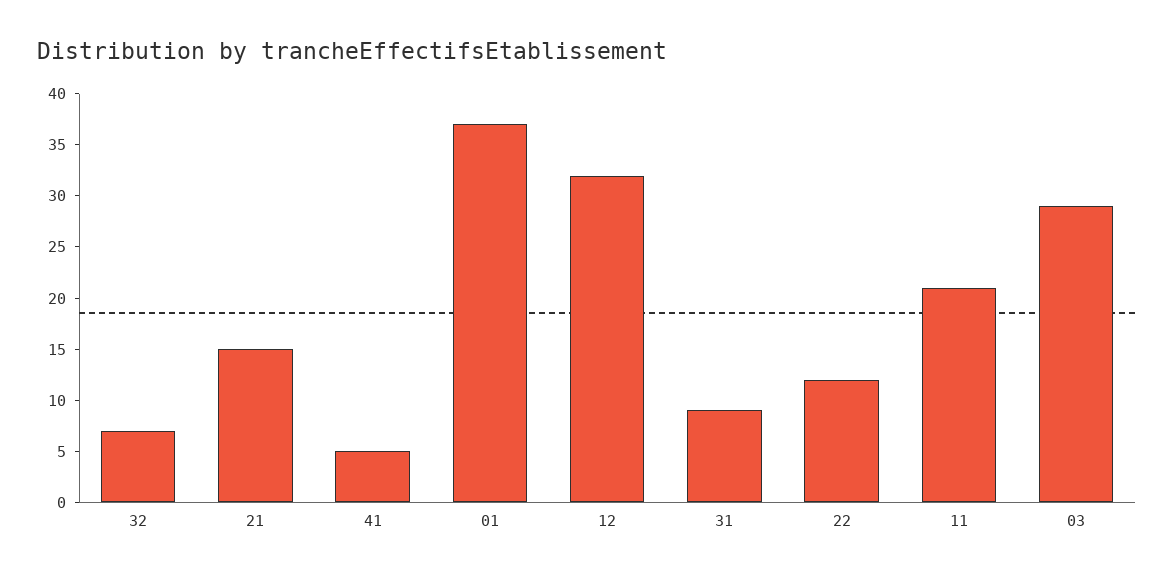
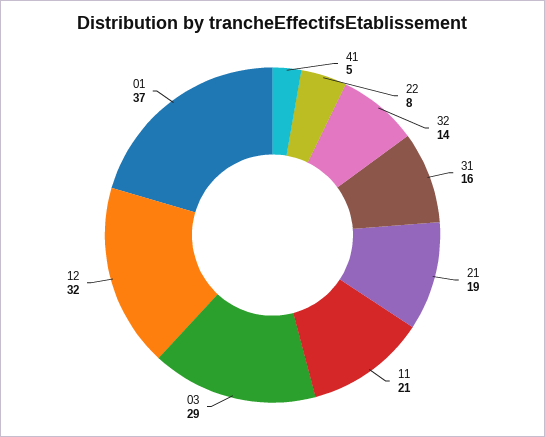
32: 7 -> 14
21: 15 -> 19
31: 9 -> 16
22: 12 -> 8

